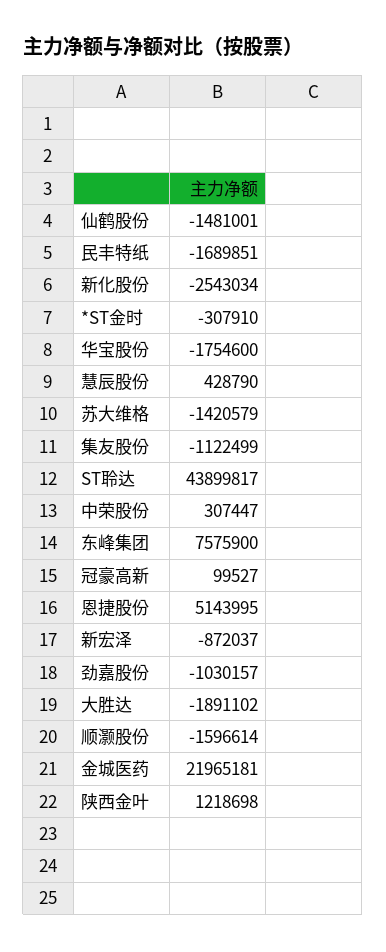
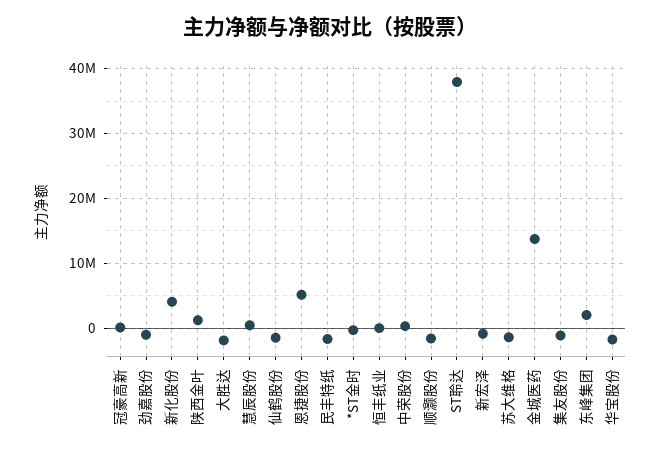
新化股份: -2543034 -> 4000000
ST聆达: 43899817 -> 38000000
东峰集团: 7575900 -> 2000000
金城医药: 21965181 -> 14000000
恒丰纸业: none -> 0

